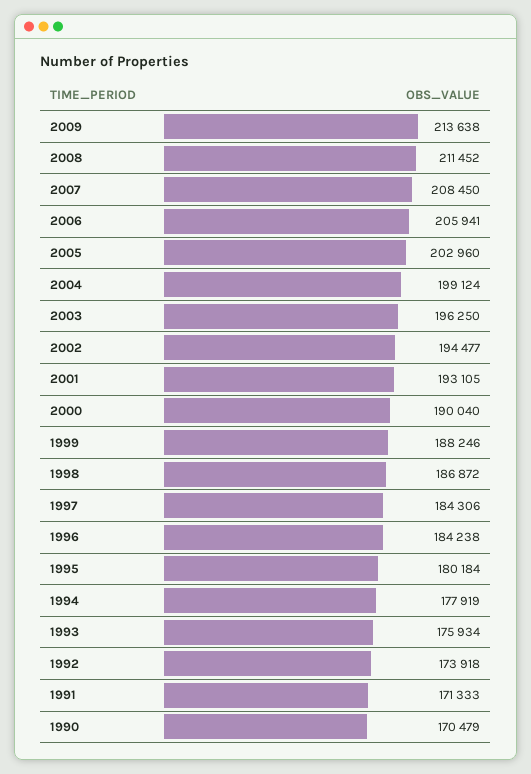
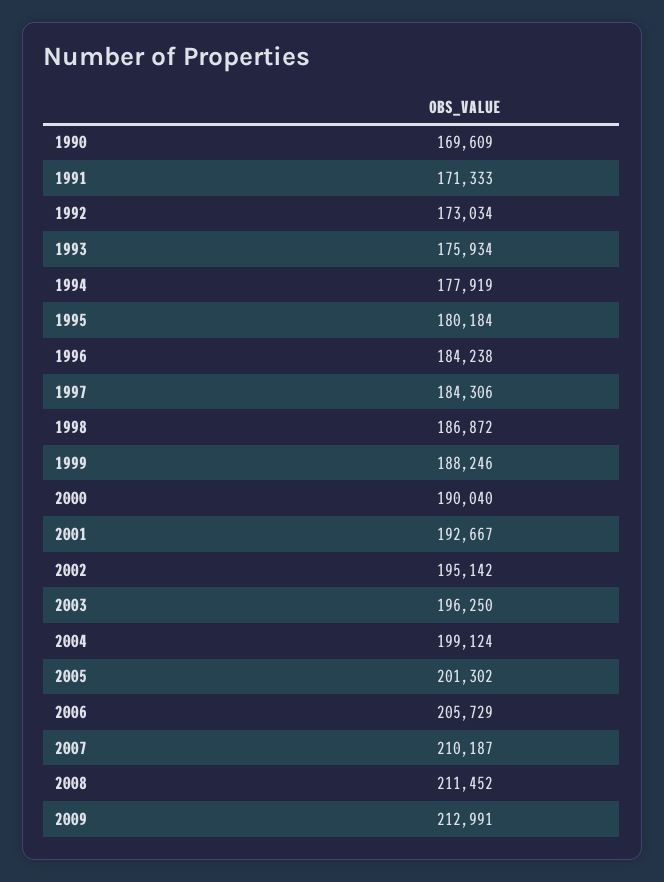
2009: 213638 -> 212991
2007: 208450 -> 210187
2006: 205941 -> 205729
2005: 202960 -> 201302
2002: 194477 -> 195142
2001: 193105 -> 192667
1992: 173918 -> 173034
1990: 170479 -> 169609

